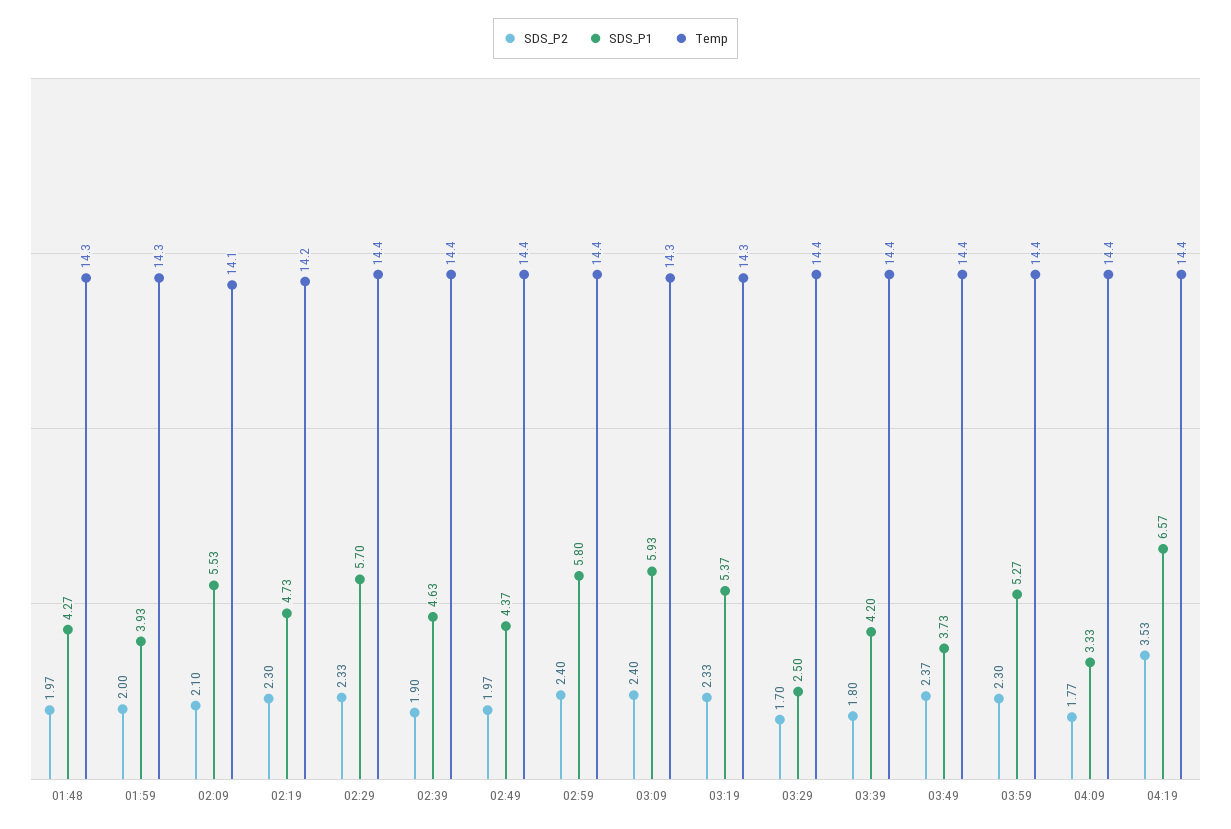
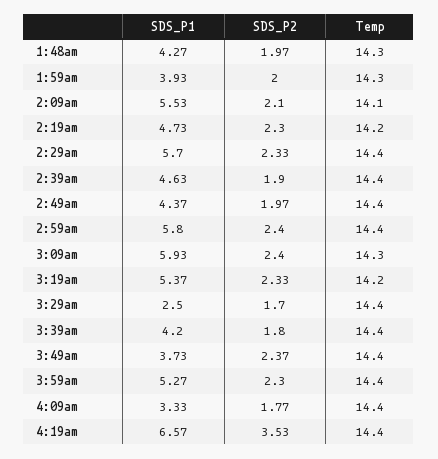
Temp, 03:19: 14.3 -> 14.2

